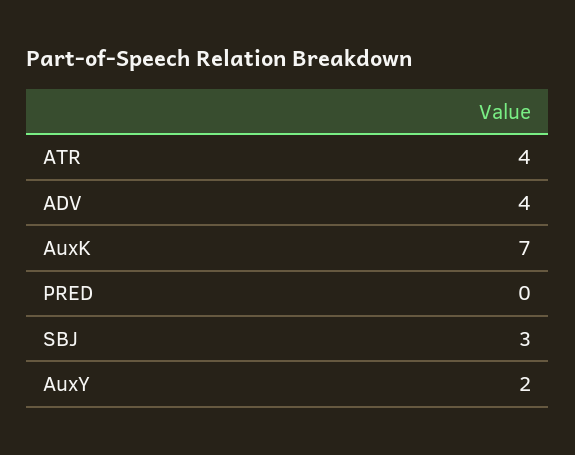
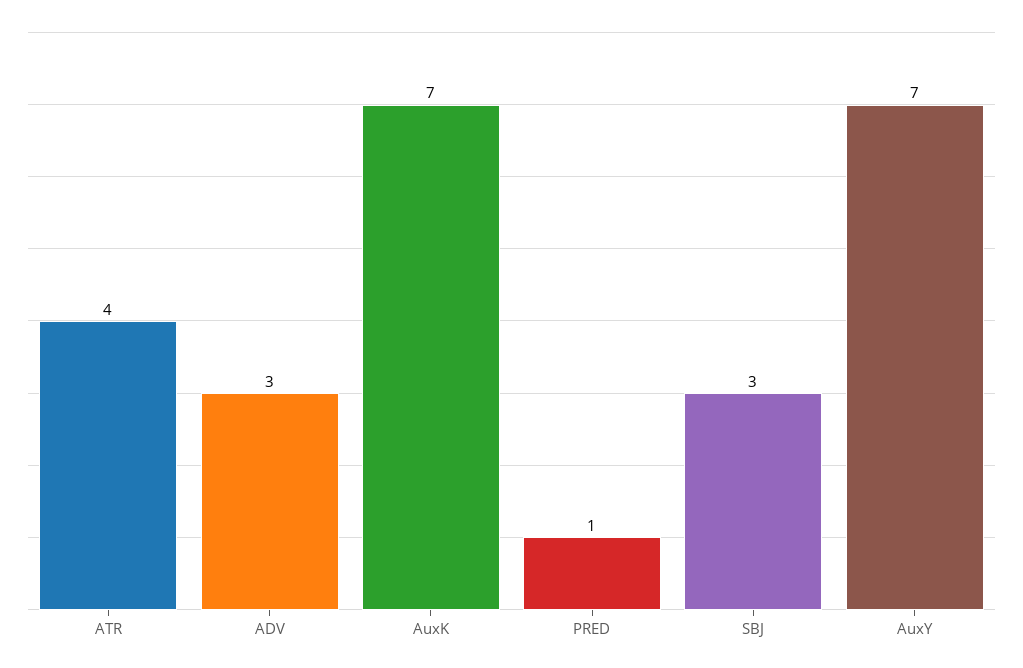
ADV: 4 -> 3
PRED: 0 -> 1
AuxY: 2 -> 7

